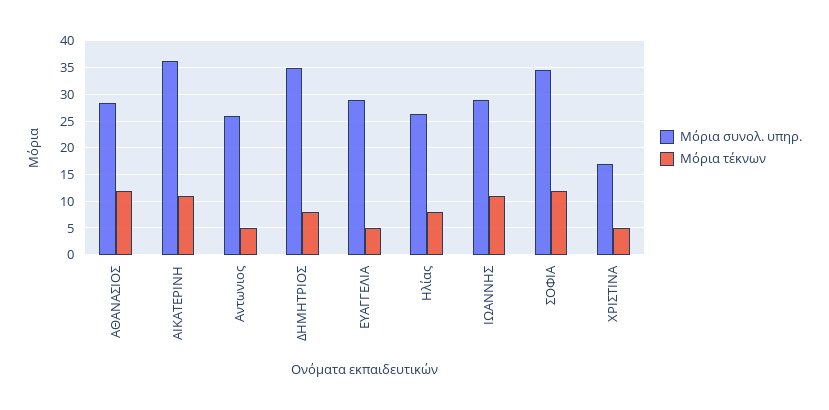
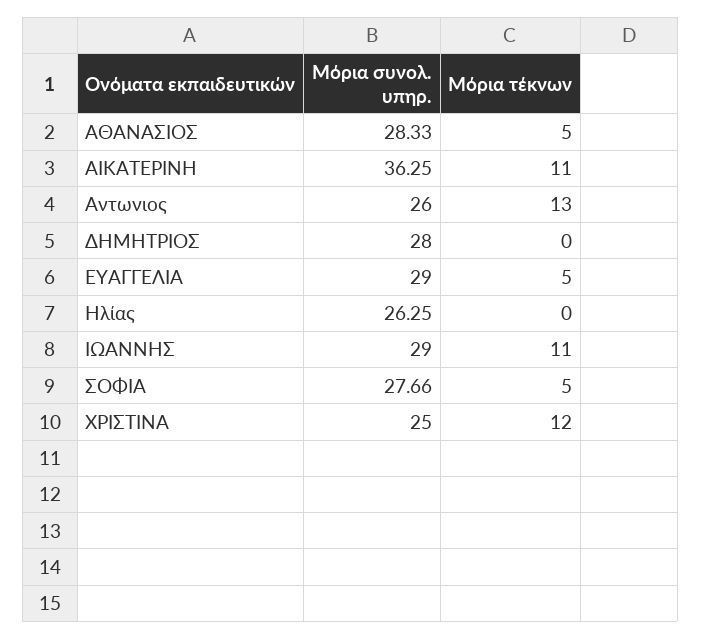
Μόρια τέκνων, ΑΘΑΝΑΣΙΟΣ: 12.5 -> 5
Μόρια τέκνων, Αντωνιος: 5 -> 13
Μόρια συνολ. υπηρ., ΔΗΜΗΤΡΙΟΣ: 35 -> 28
Μόρια τέκνων, ΔΗΜΗΤΡΙΟΣ: 7.5 -> 0
Μόρια τέκνων, Ηλίας: 7.5 -> 0
Μόρια συνολ. υπηρ., ΣΟΦΙΑ: 35 -> 27.66
Μόρια τέκνων, ΣΟΦΙΑ: 12.5 -> 5
Μόρια συνολ. υπηρ., ΧΡΙΣΤΙΝΑ: 17.5 -> 25
Μόρια τέκνων, ΧΡΙΣΤΙΝΑ: 5 -> 12

